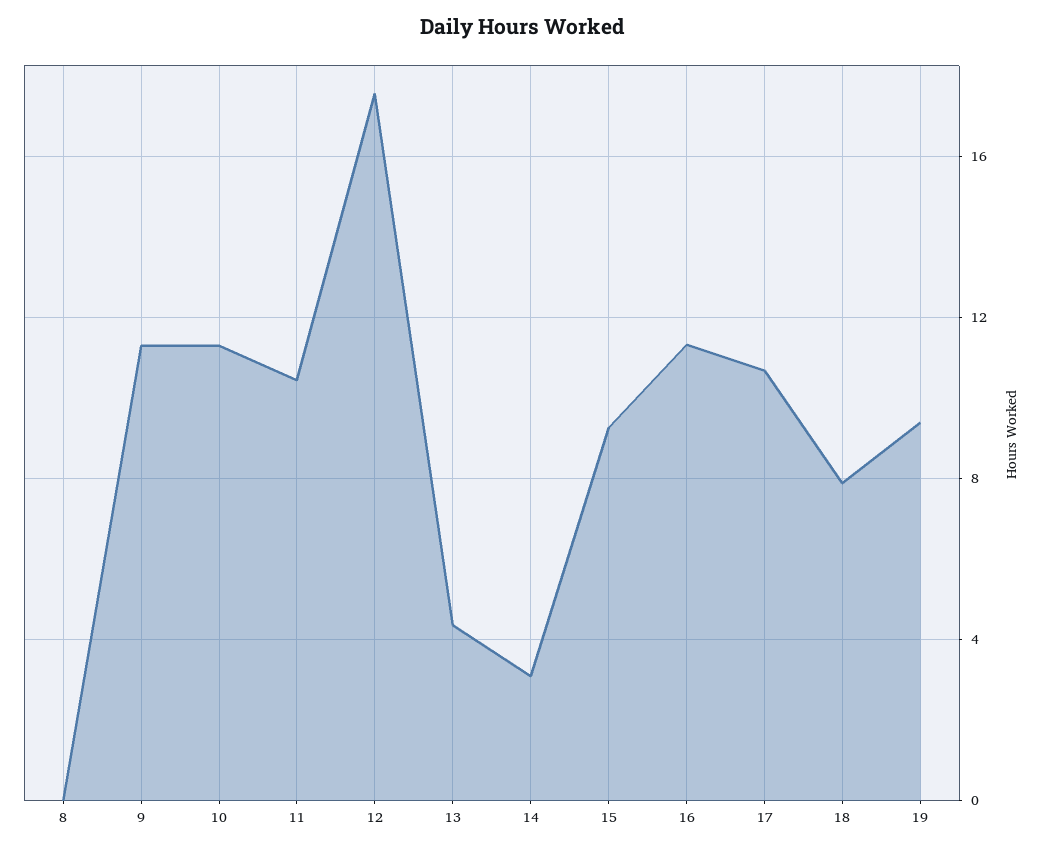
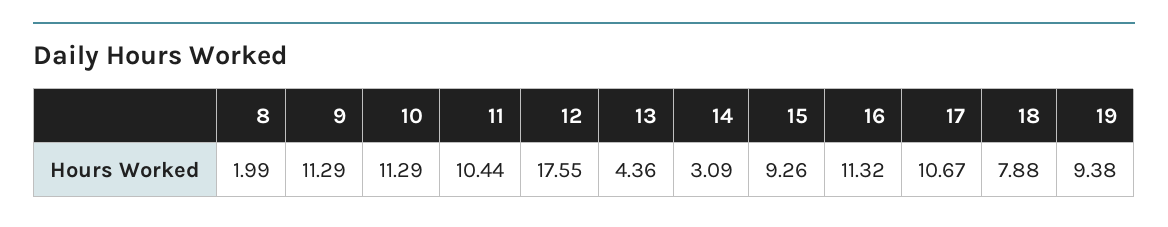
8: 0 -> 1.99

